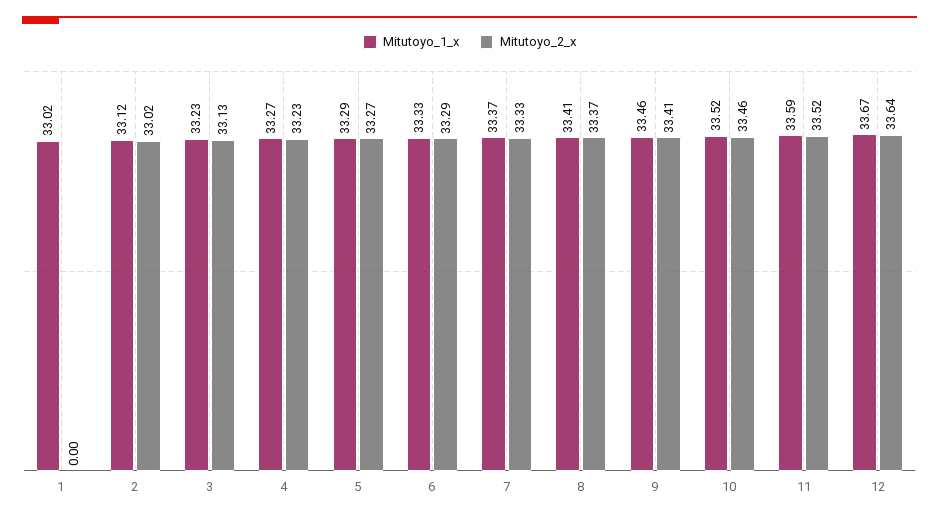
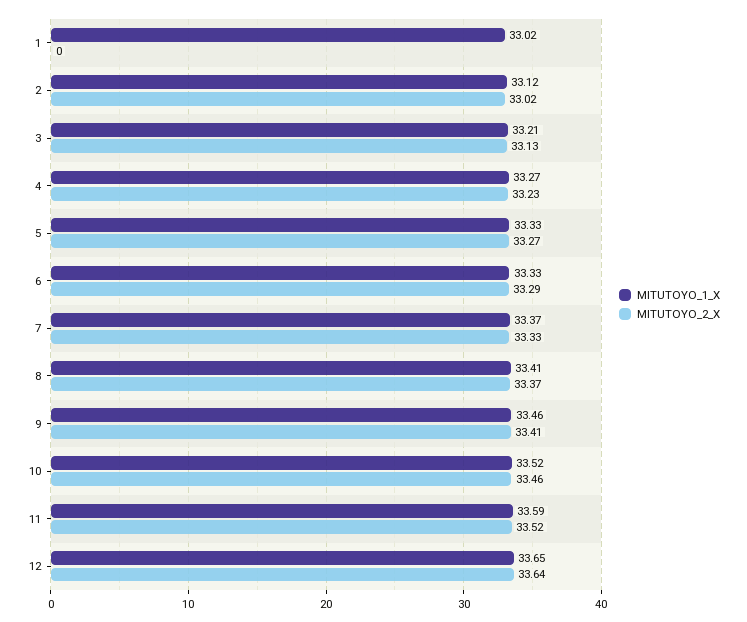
Mitutoyo_1_x, 3: 33.23 -> 33.21
Mitutoyo_1_x, 5: 33.29 -> 33.33
Mitutoyo_1_x, 12: 33.67 -> 33.65

